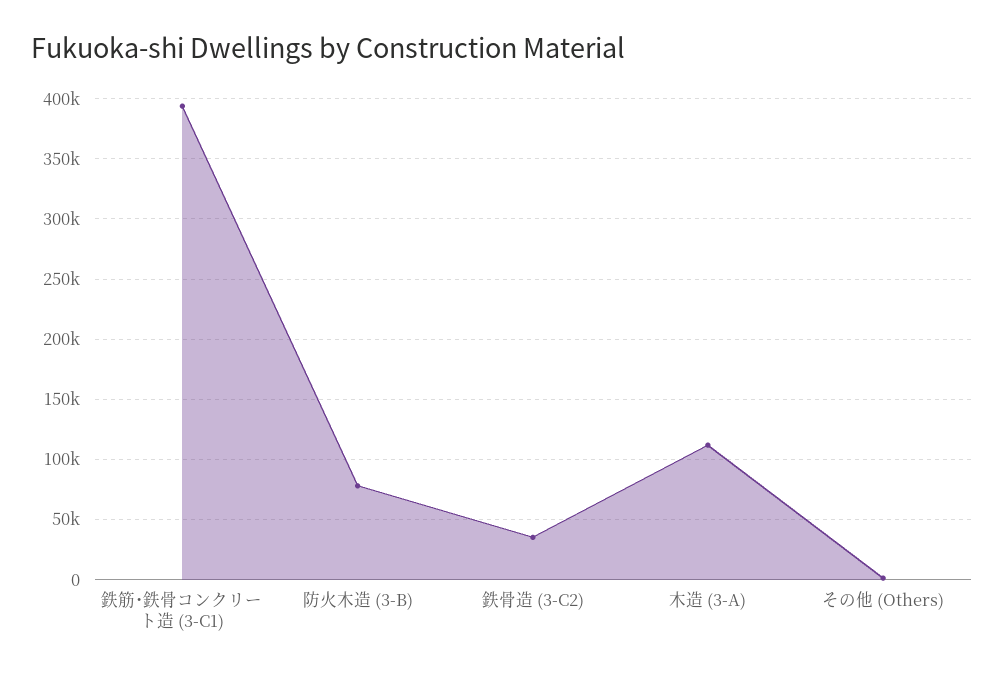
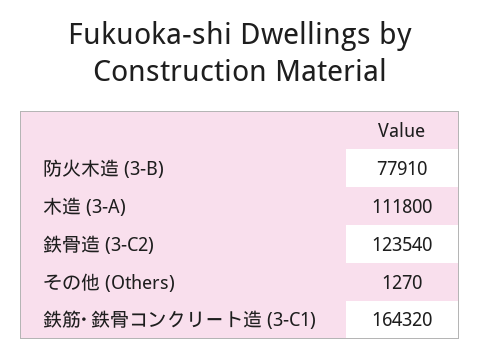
鉄筋･鉄骨コンクリート造 (3-C1): 395000 -> 164320
鉄骨造 (3-C2): 35000 -> 123540

